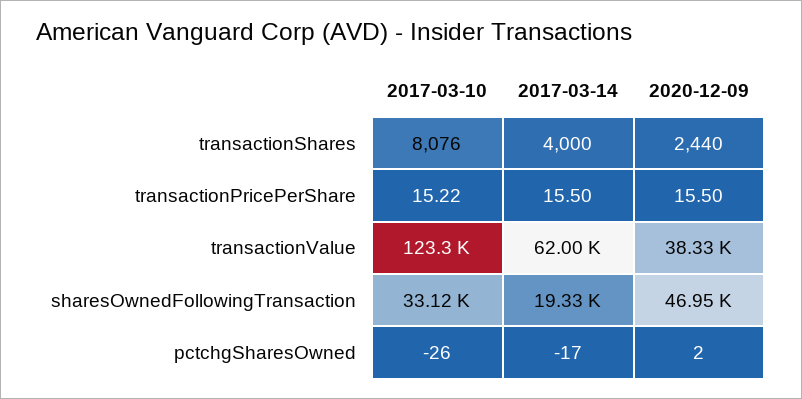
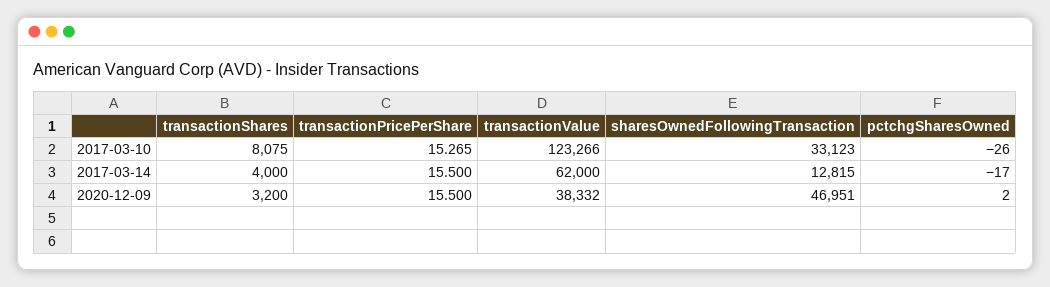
2017-03-10, transactionShares: 8076 -> 8075
2020-12-09, transactionShares: 2440 -> 3200
2017-03-10, transactionPricePerShare: 15.22 -> 15.265
2017-03-14, sharesOwnedFollowingTransaction: 19330 -> 12815

